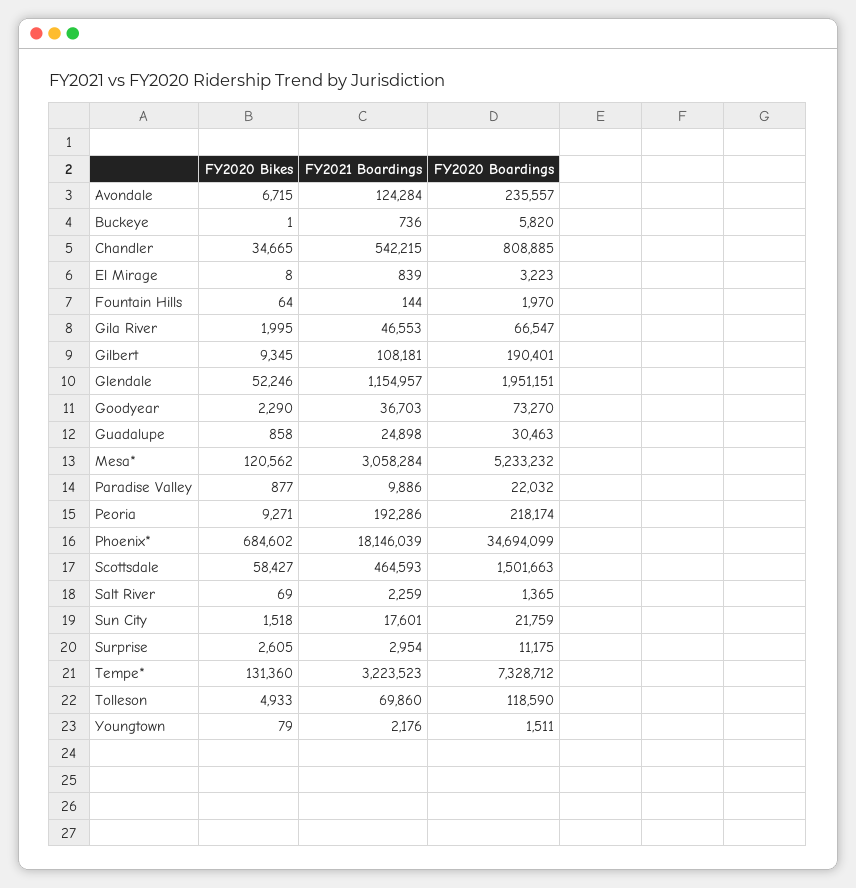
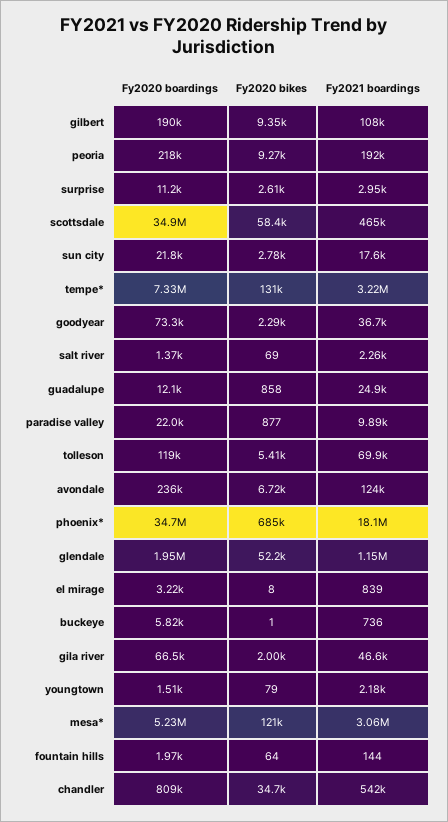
FY2020 Boardings, Guadalupe: 30463 -> 12100
FY2020 Boardings, Scottsdale: 1501663 -> 34900000
FY2020 Bikes, Sun City: 1518 -> 2780
FY2020 Bikes, Tolleson: 4933 -> 5410

